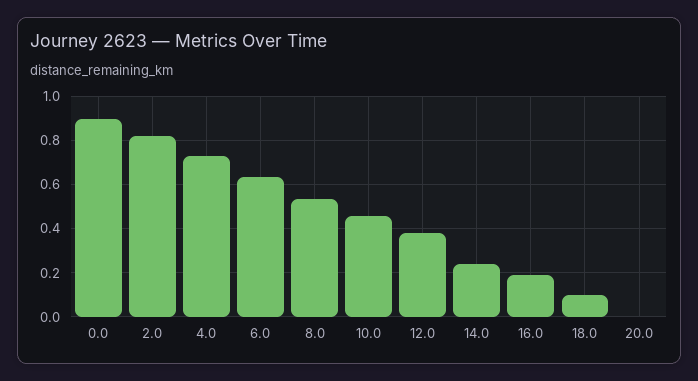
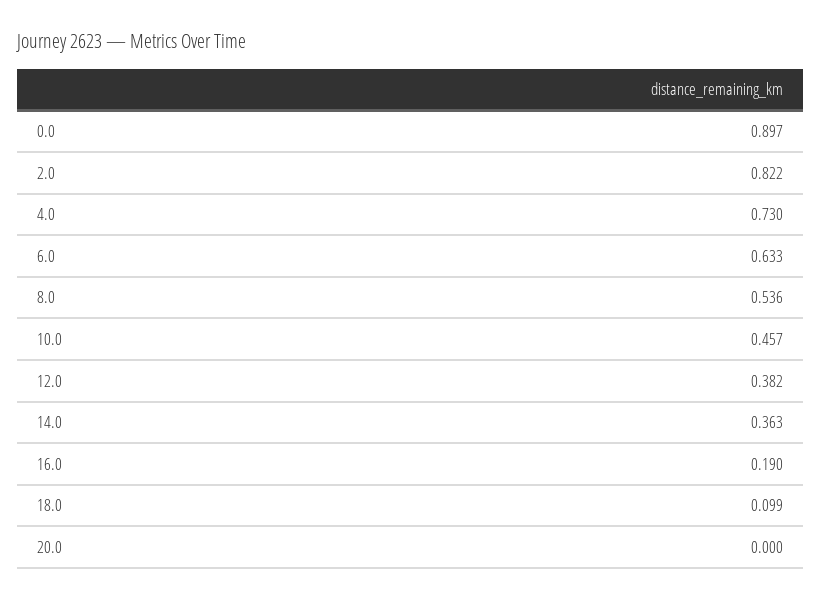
14.0: 0.25 -> 0.363

